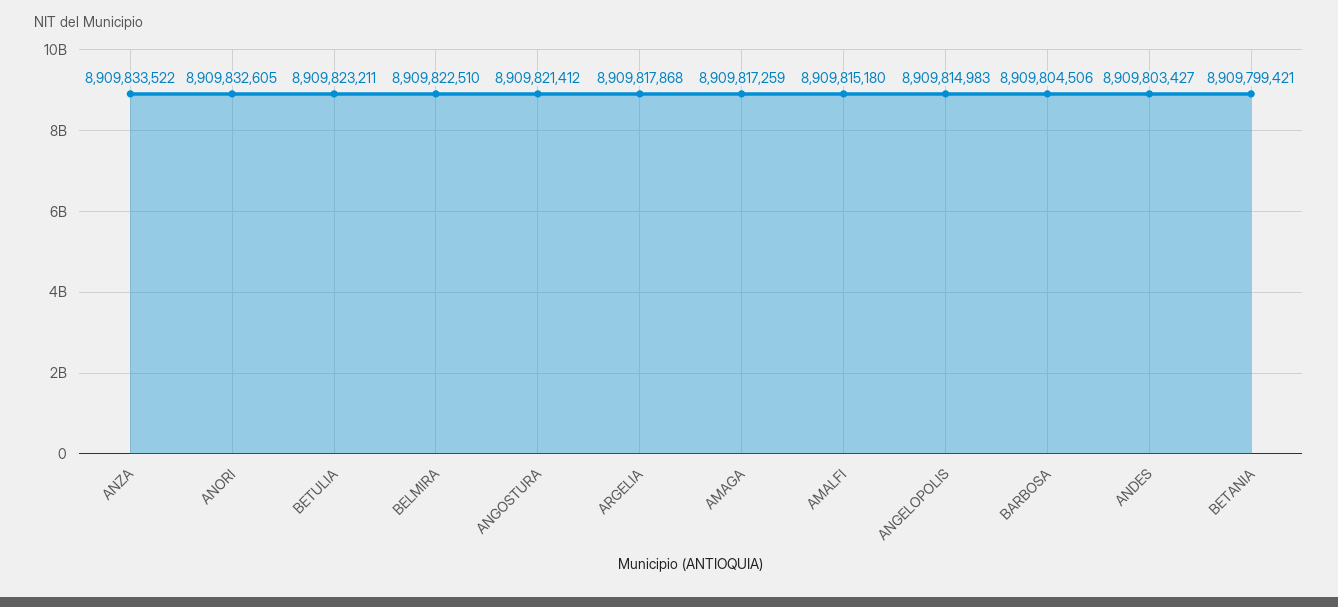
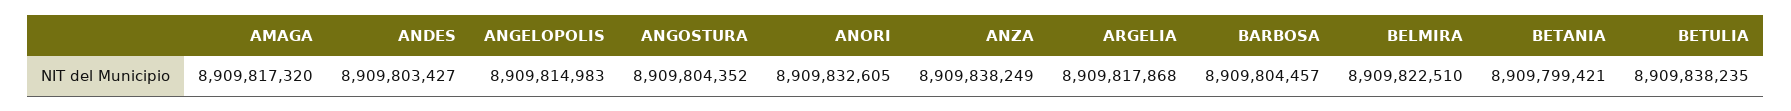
ANZA: 8909833522 -> 8909838249
BETULIA: 8909823211 -> 8909838235
ANGOSTURA: 8909821412 -> 8909804352
AMAGA: 8909817259 -> 8909817320
AMALFI: 8909815180 -> none
BARBOSA: 8909804506 -> 8909804457

